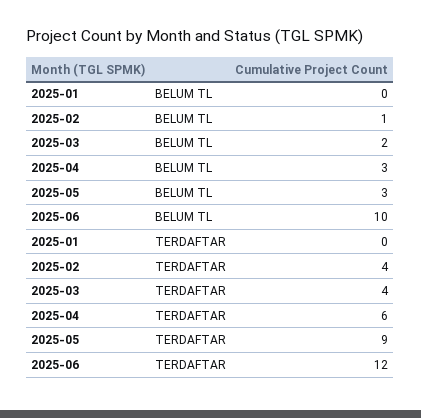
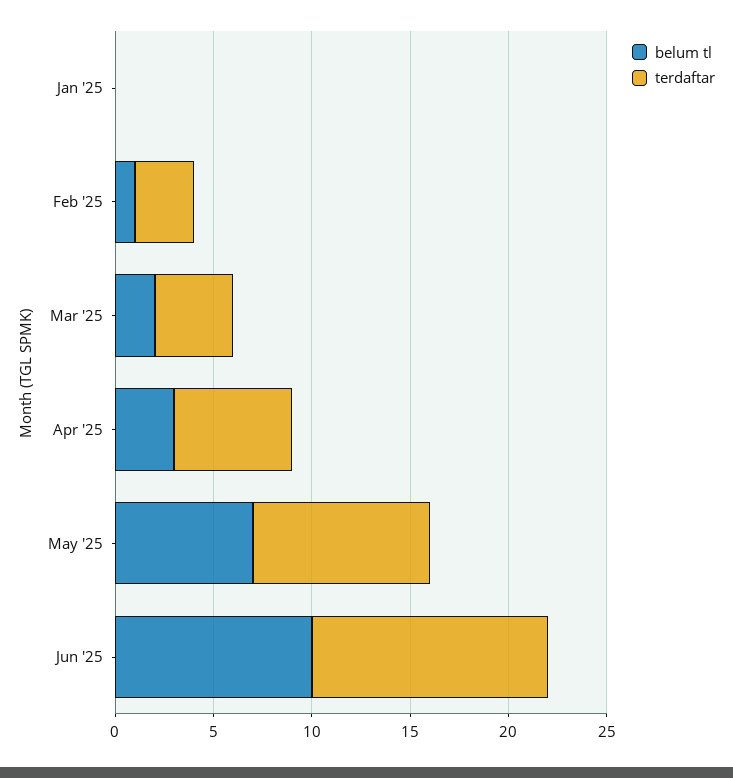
BELUM TL, 2025-05: 3 -> 7
TERDAFTAR, 2025-02: 4 -> 3

